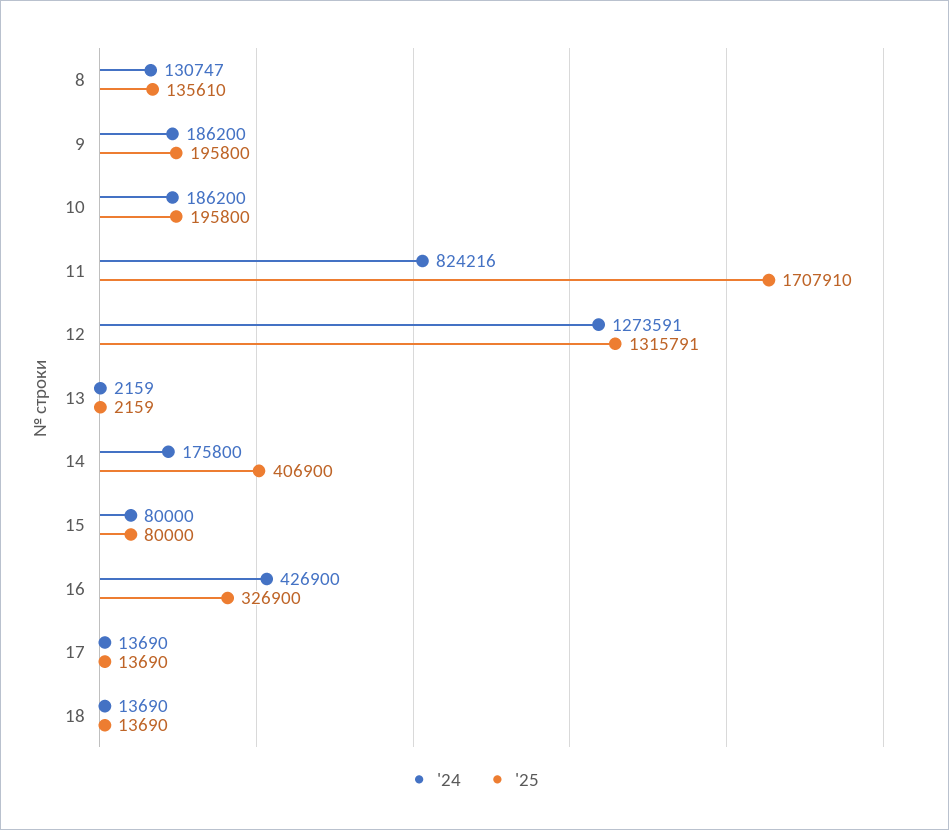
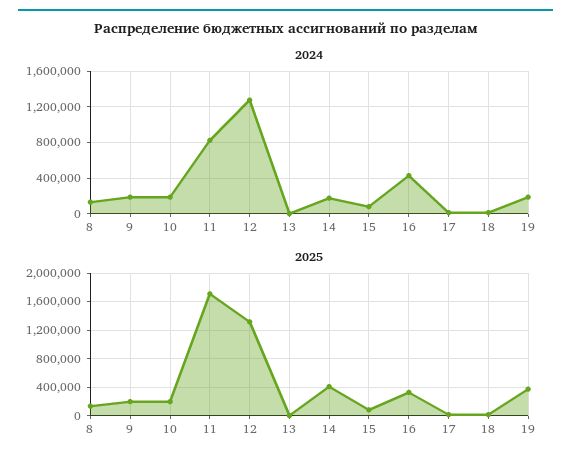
'24, 19: none -> 200000
'25, 19: none -> 400000

